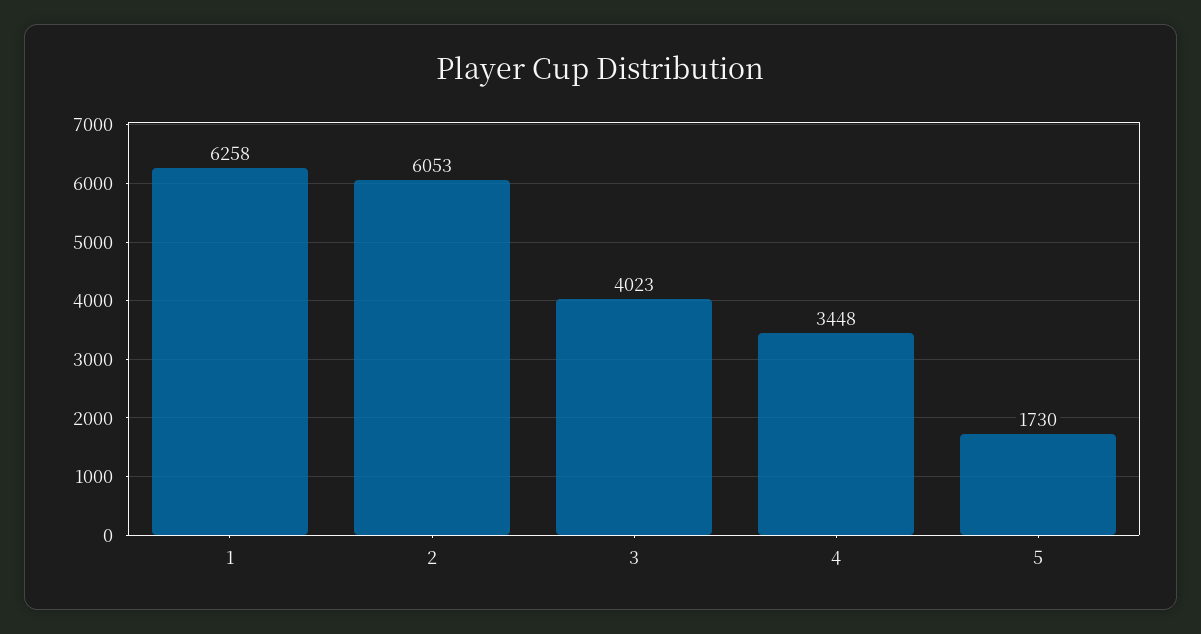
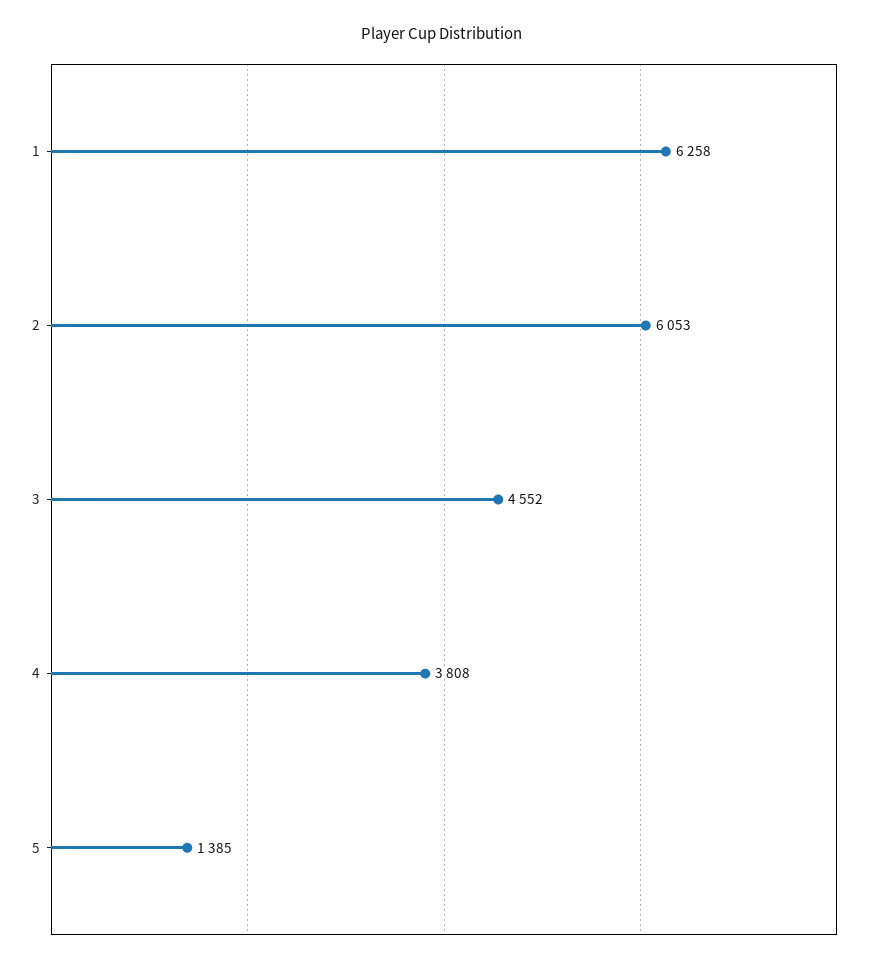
3: 4023 -> 4552
4: 3448 -> 3808
5: 1730 -> 1385

